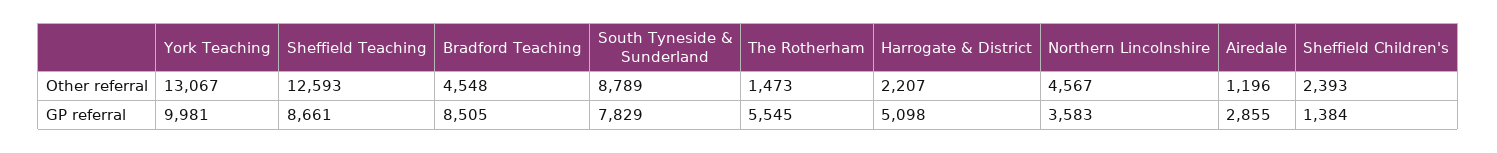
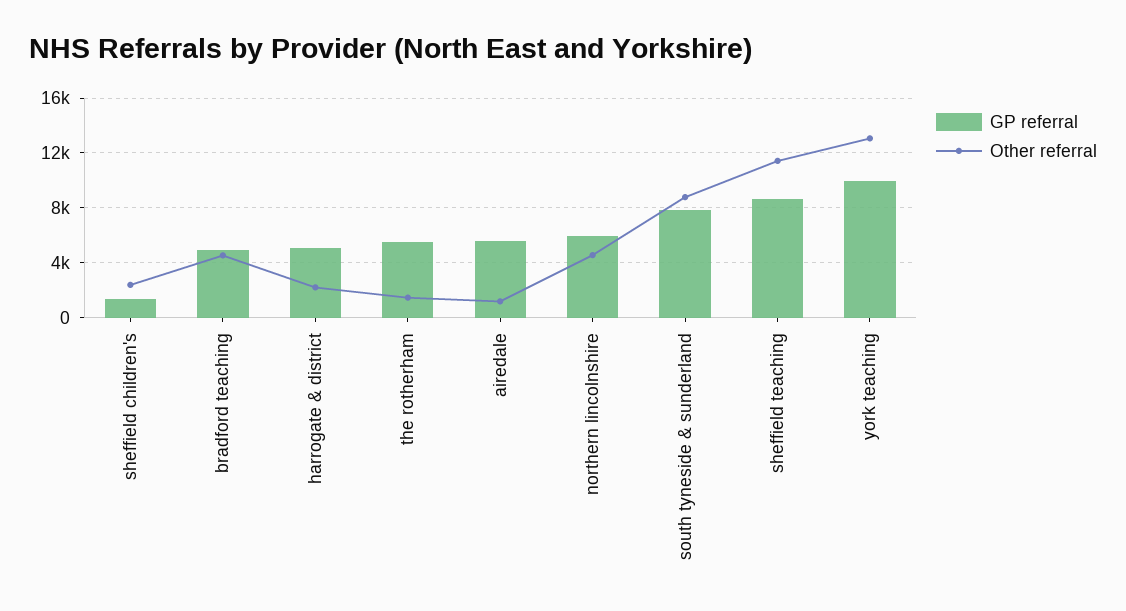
Other referral, Sheffield Teaching: 12593 -> 11500
GP referral, Bradford Teaching: 8505 -> 5000
GP referral, Northern Lincolnshire: 3583 -> 6000
GP referral, Airedale: 2855 -> 5500

